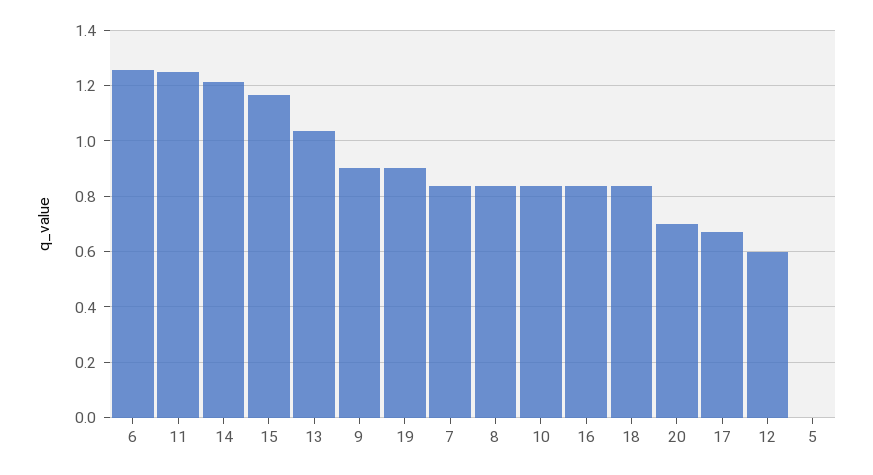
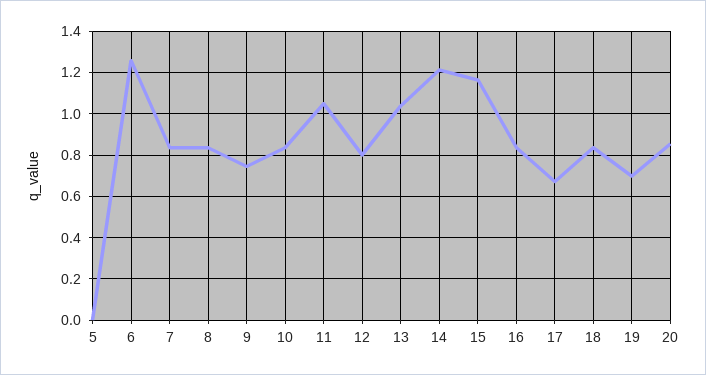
11: 1.25 -> 1.05
9: 0.9 -> 0.75
19: 0.9 -> 0.7
20: 0.7 -> 0.85
12: 0.6 -> 0.8

